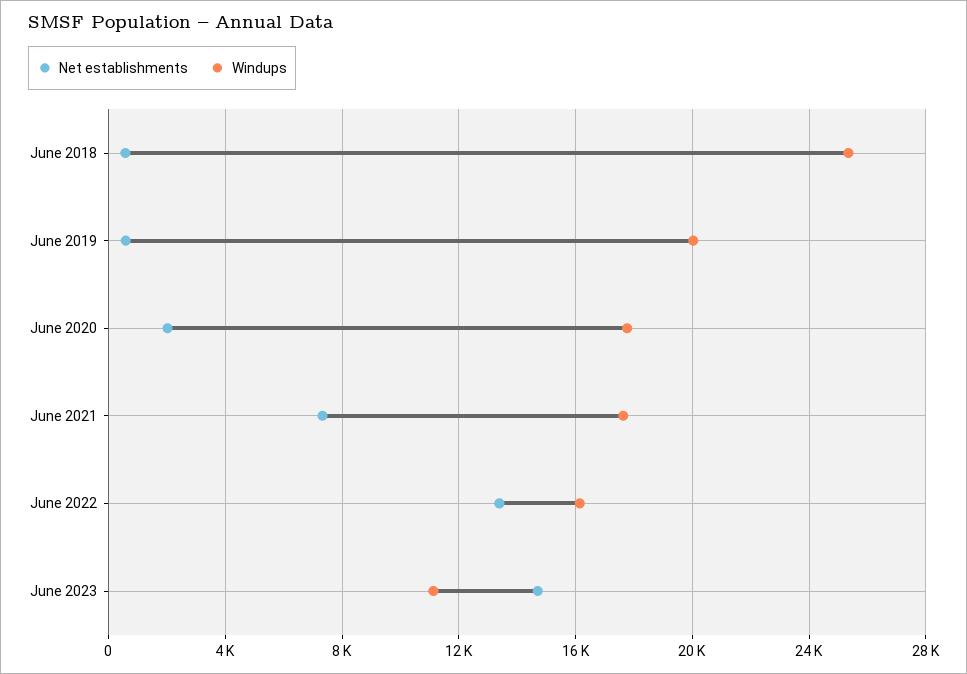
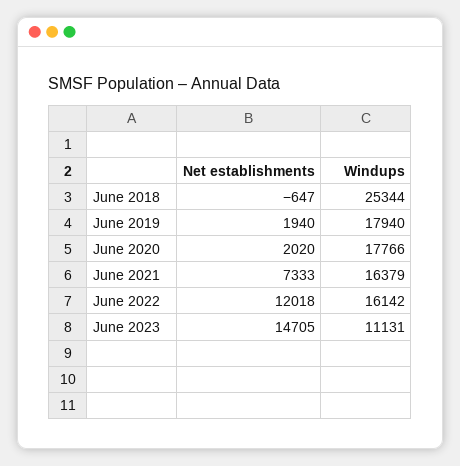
Net establishments, June 2018: 500 -> -647
Net establishments, June 2019: 500 -> 1940
Windups, June 2019: 20000 -> 17940
Windups, June 2021: 17500 -> 16379
Net establishments, June 2022: 13500 -> 12018

